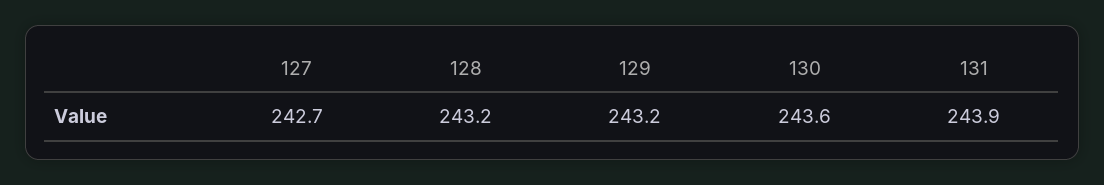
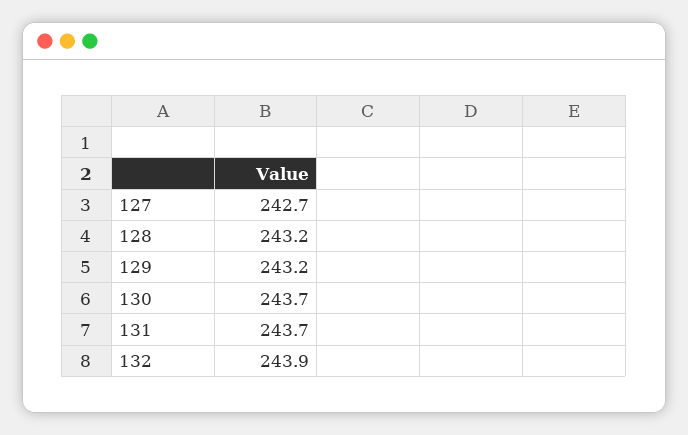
130: 243.6 -> 243.7
131: 243.9 -> 243.7
132: none -> 243.9

